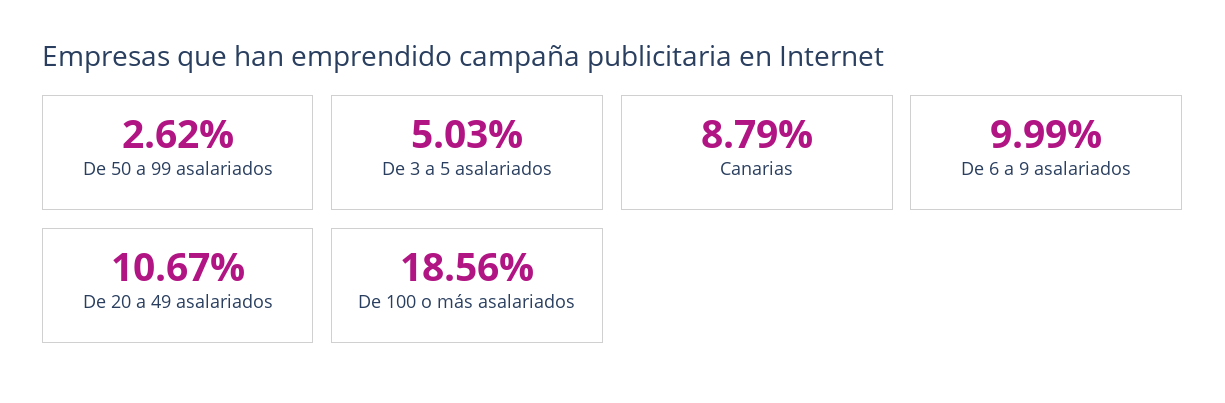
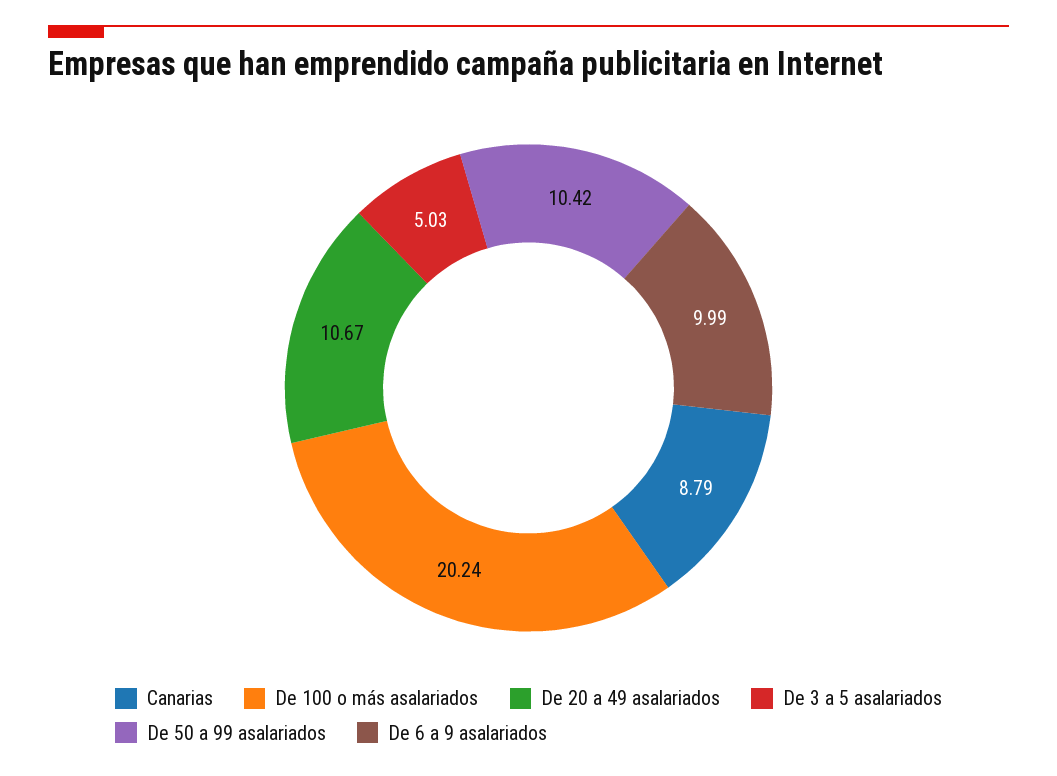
De 50 a 99 asalariados: 2.62 -> 10.42
De 100 o más asalariados: 18.56 -> 20.24

